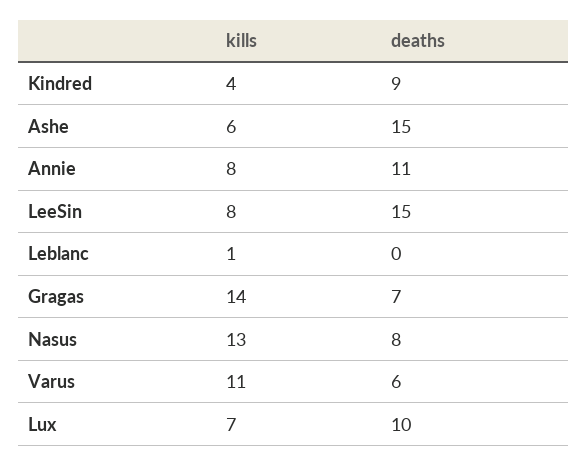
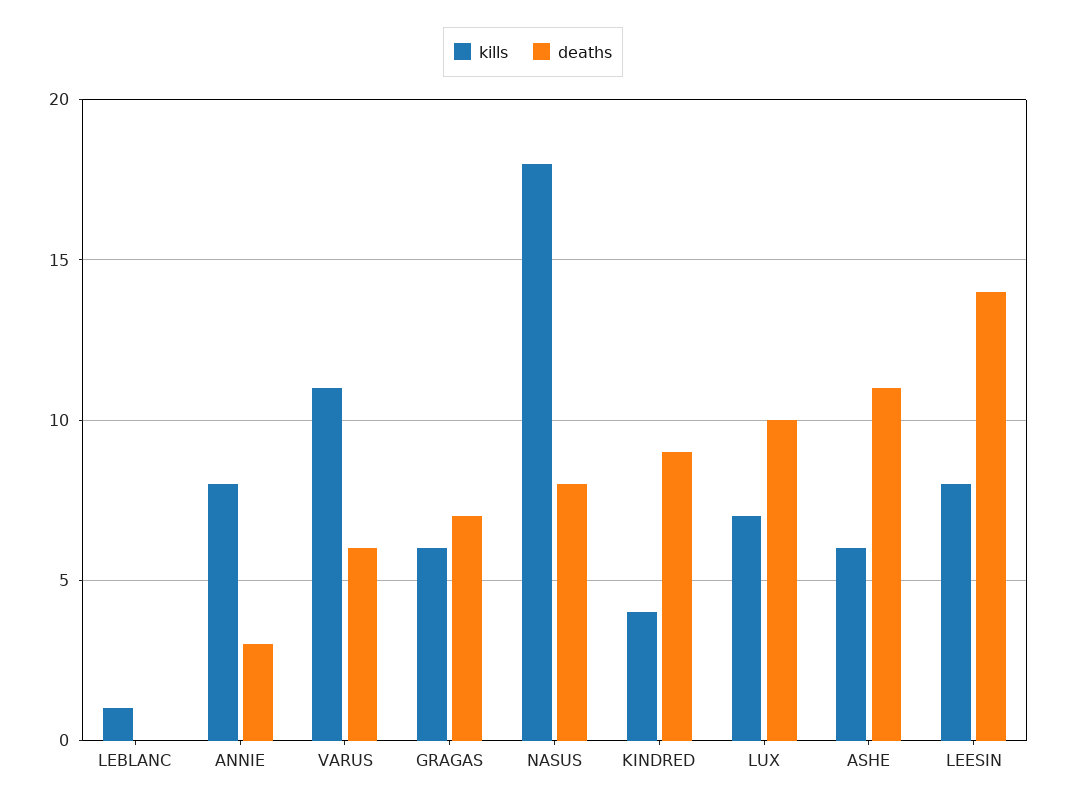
deaths, Ashe: 15 -> 11
deaths, Annie: 11 -> 3
deaths, LeeSin: 15 -> 14
kills, Gragas: 14 -> 6
kills, Nasus: 13 -> 18

